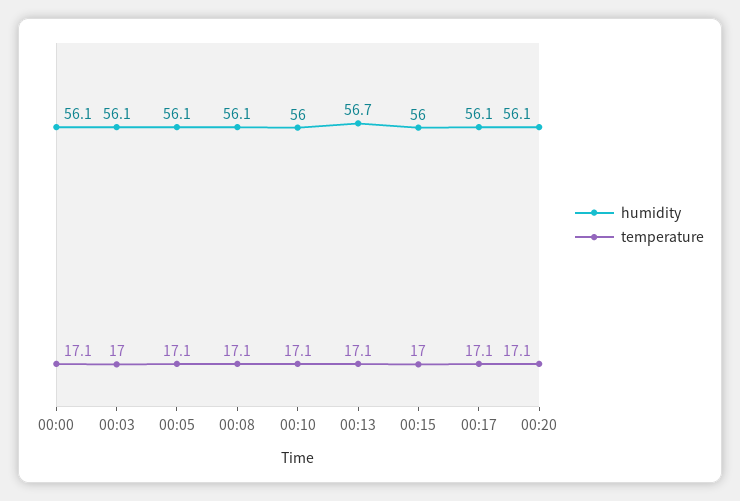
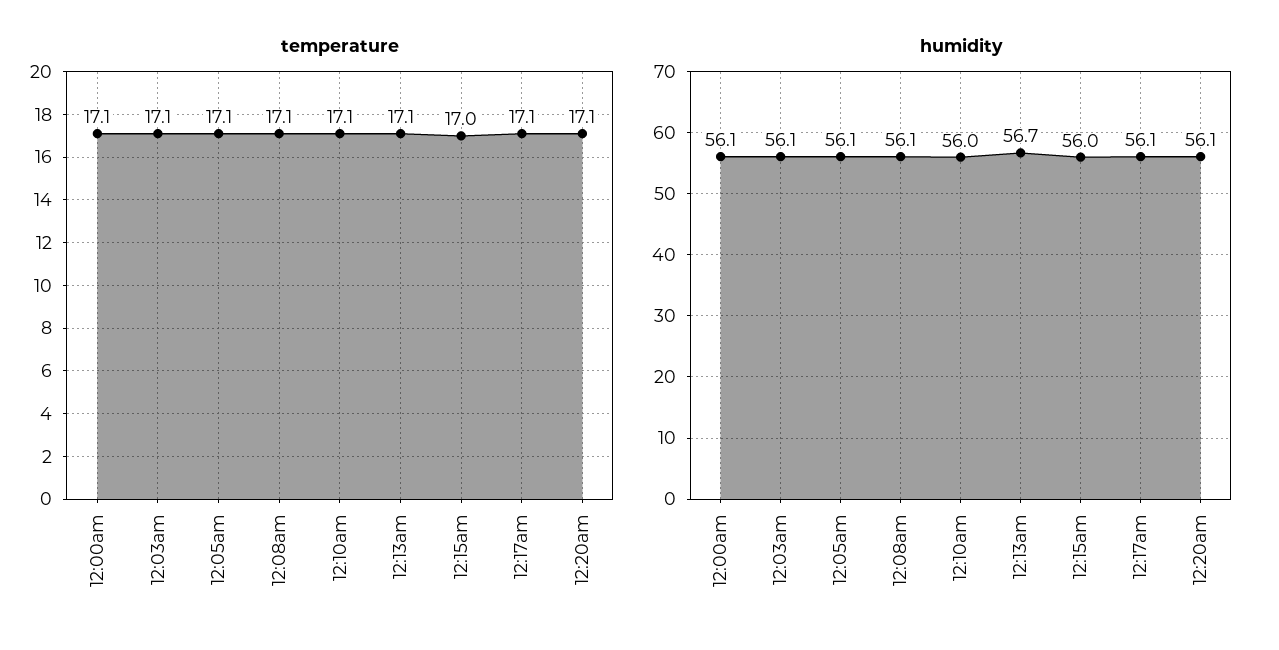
temperature, 00:03: 17 -> 17.1

